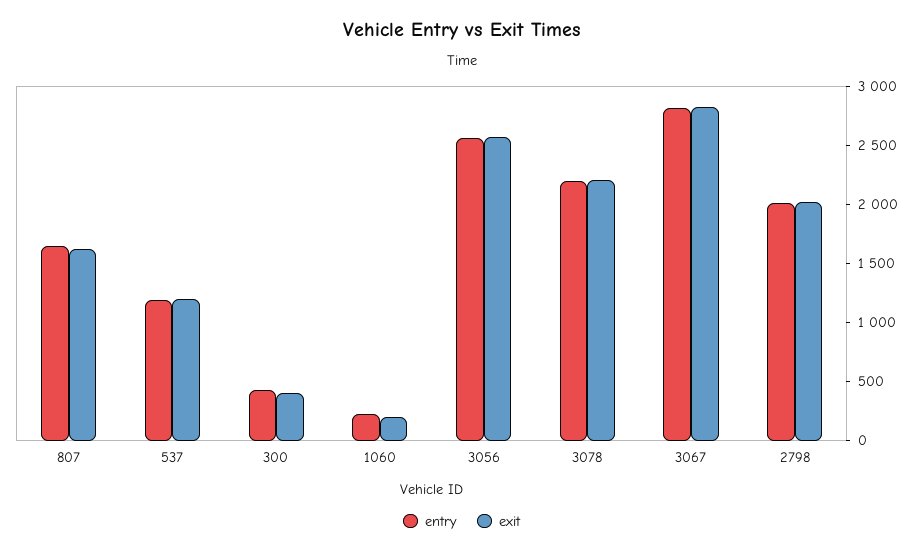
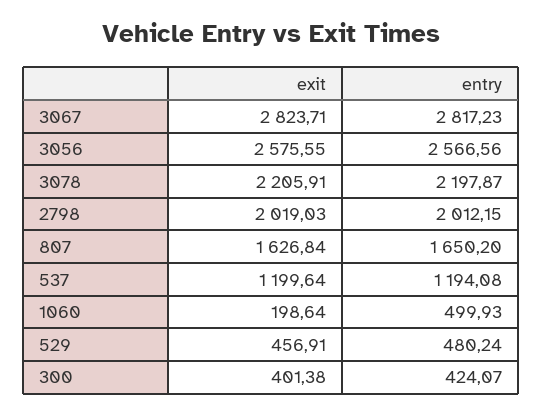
entry, 1060: 200 -> 499.93
exit, 529: none -> 456.91
entry, 529: none -> 480.24

